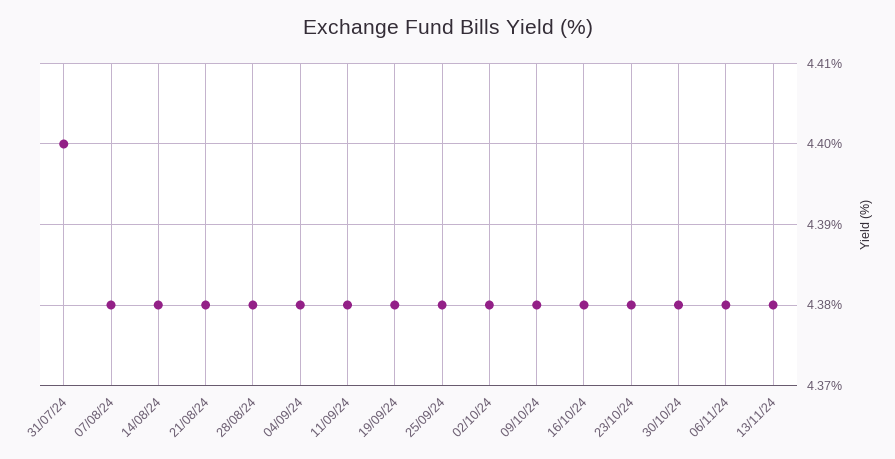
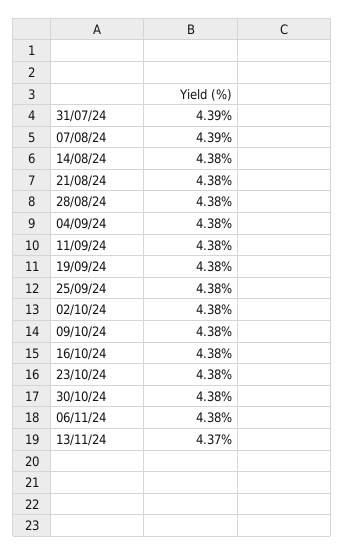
31/07/24: 4.4 -> 4.39
07/08/24: 4.38 -> 4.39
13/11/24: 4.38 -> 4.37

